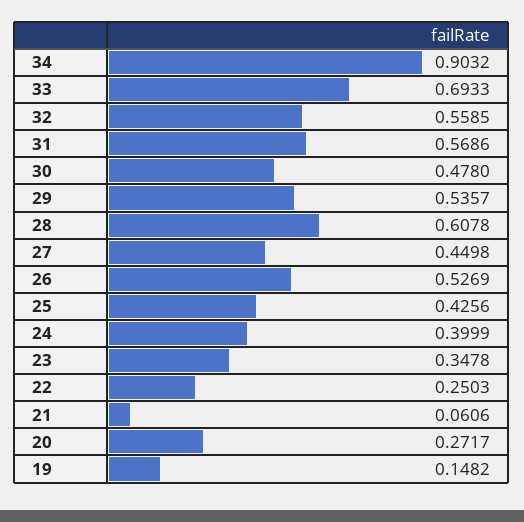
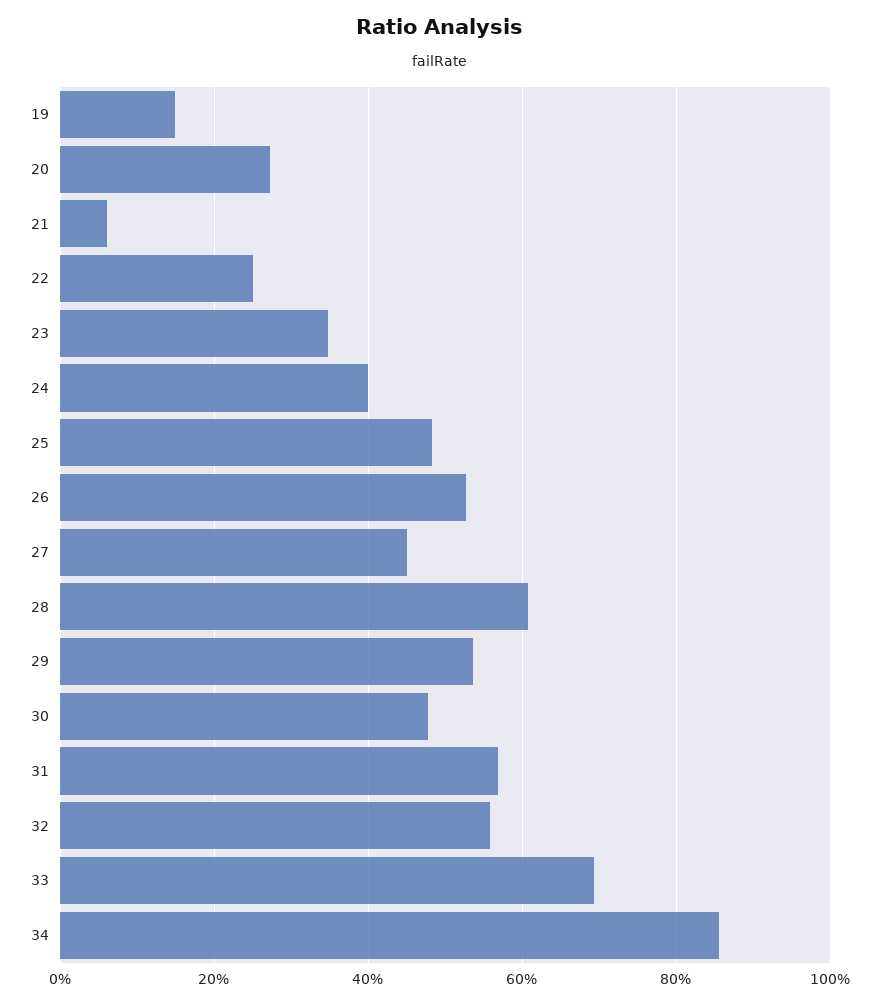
34: 0.9032 -> 0.86
25: 0.4256 -> 0.48

